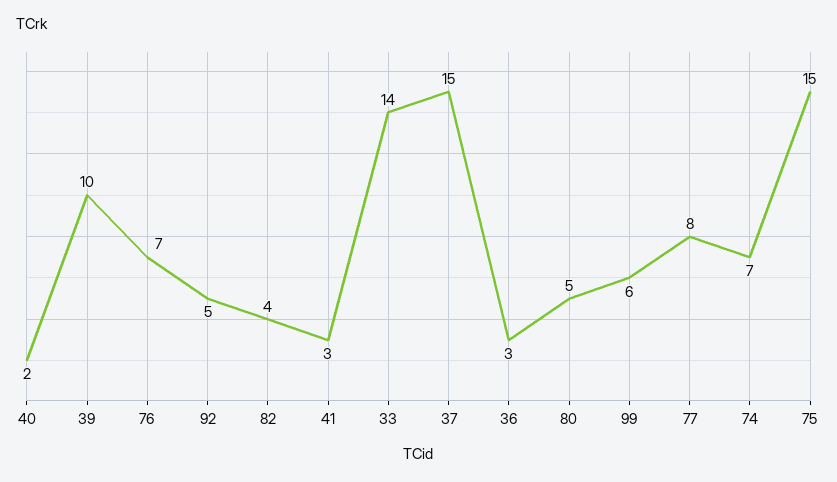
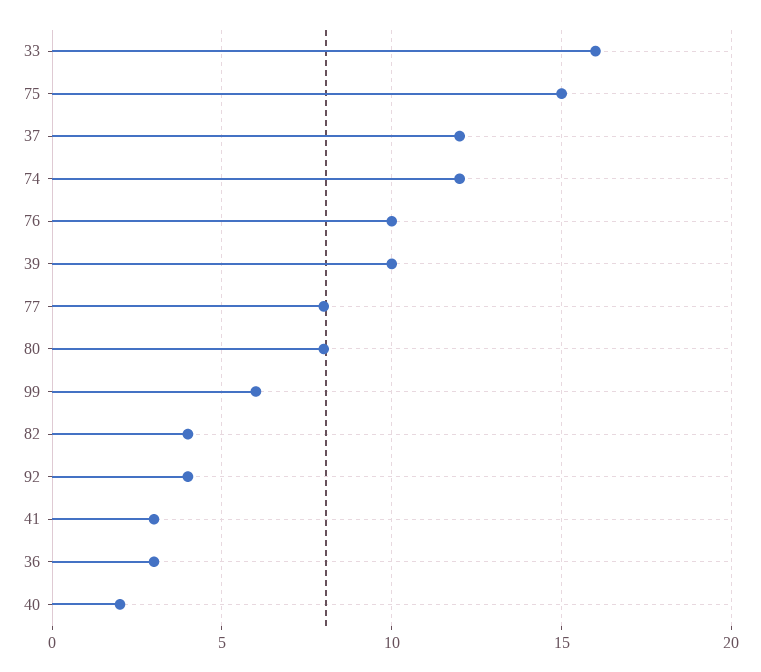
76: 7 -> 10
92: 5 -> 4
33: 14 -> 16
37: 15 -> 12
80: 5 -> 8
74: 7 -> 12

